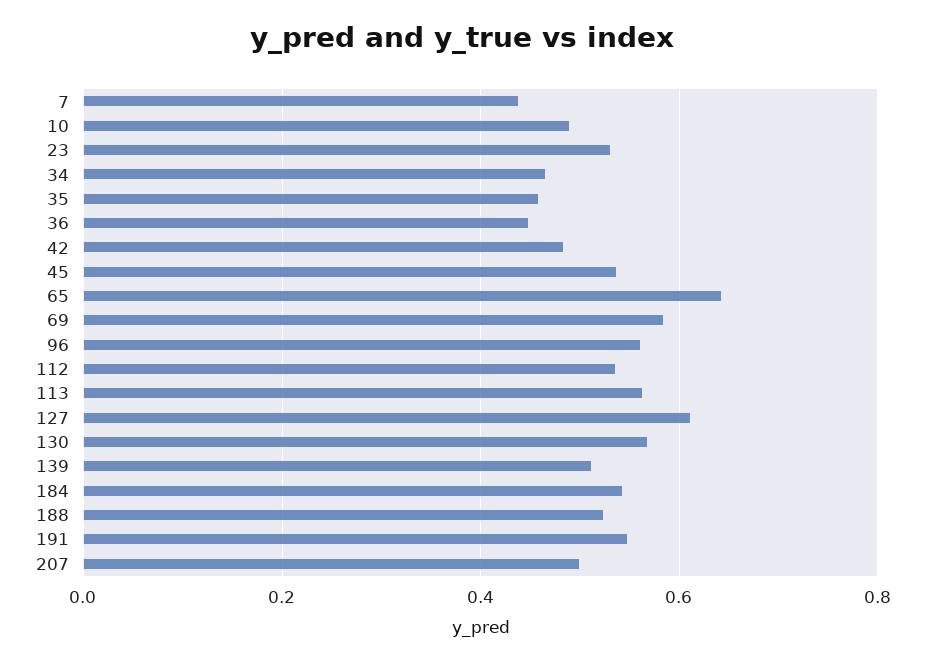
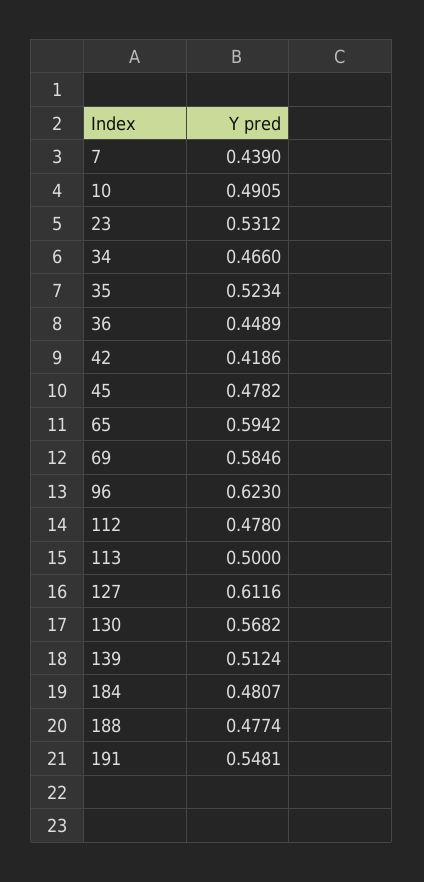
35: 0.46 -> 0.5234
42: 0.48 -> 0.4186
45: 0.54 -> 0.4782
65: 0.64 -> 0.5942
96: 0.56 -> 0.623
112: 0.54 -> 0.478
113: 0.56 -> 0.5
184: 0.54 -> 0.4807
188: 0.52 -> 0.4774
207: 0.5 -> none

